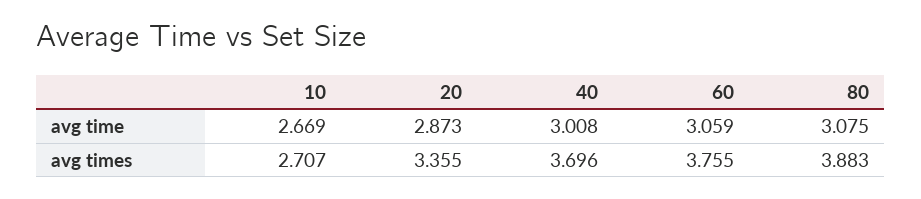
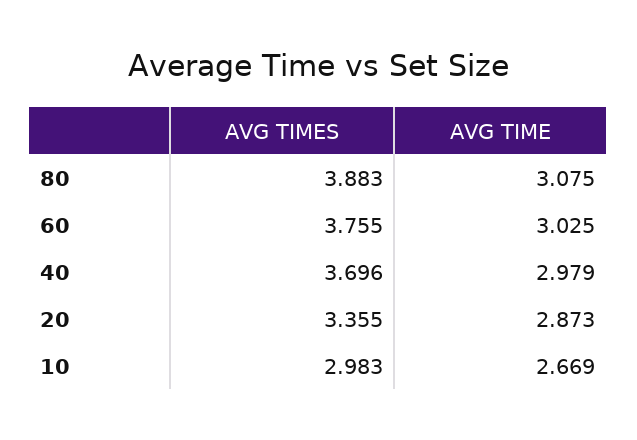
40, avg time: 3.008 -> 2.979
60, avg time: 3.059 -> 3.025
10, avg times: 2.707 -> 2.983

